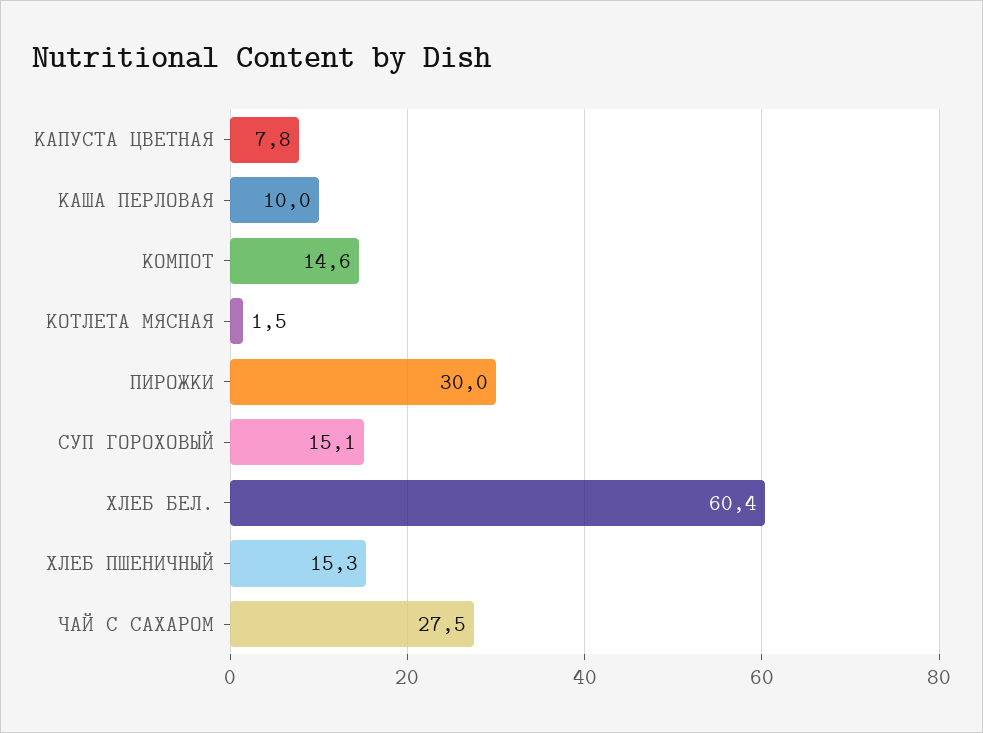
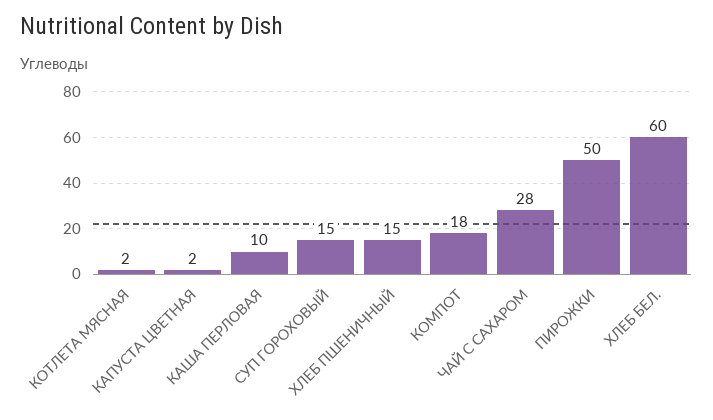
КАПУСТА ЦВЕТНАЯ: 7.8 -> 2
КОМПОТ: 14.6 -> 18
ПИРОЖКИ: 30 -> 50

